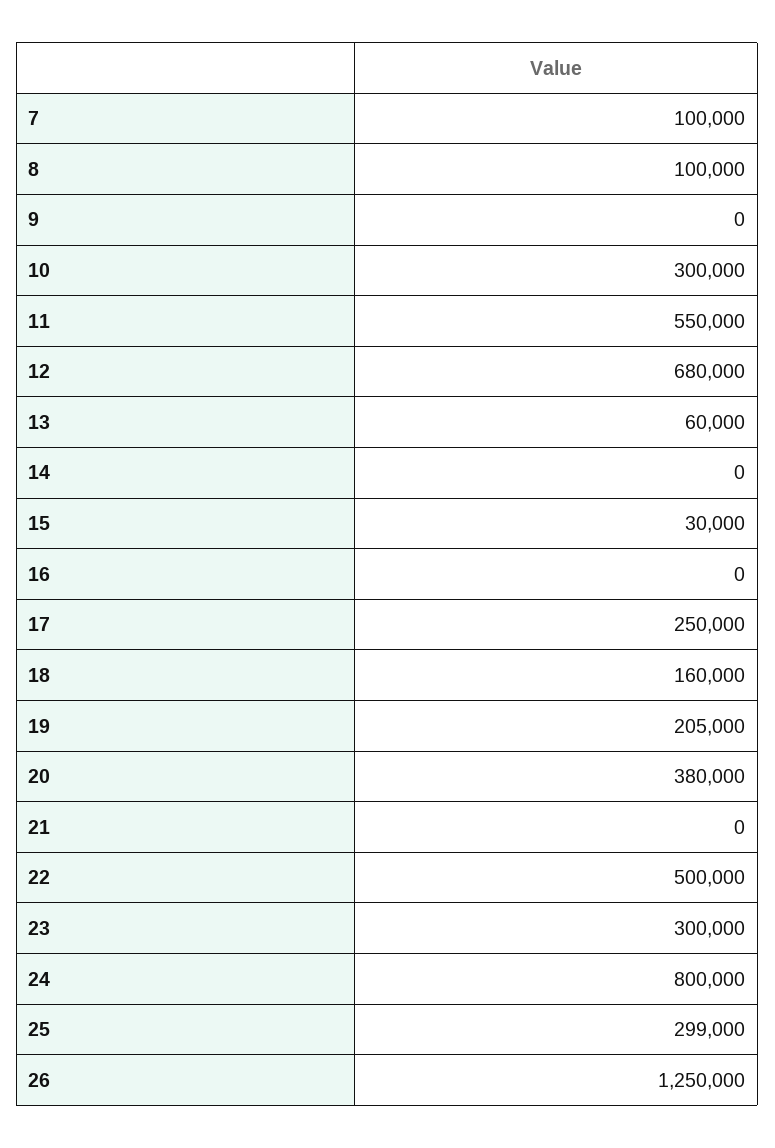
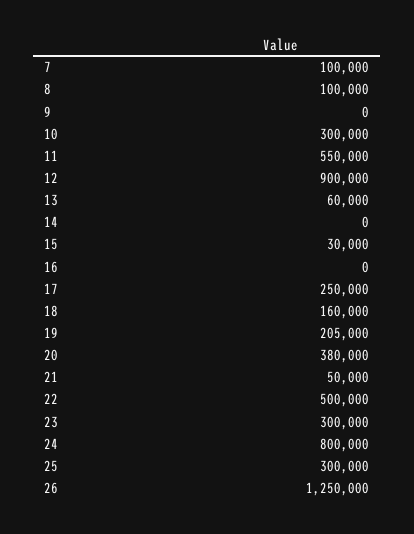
12: 680000 -> 900000
21: 0 -> 50000
25: 299000 -> 300000

